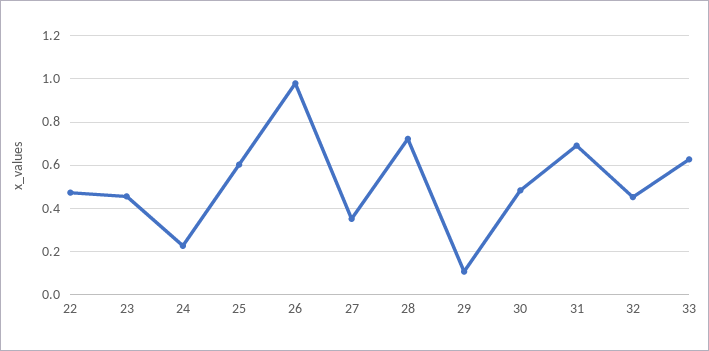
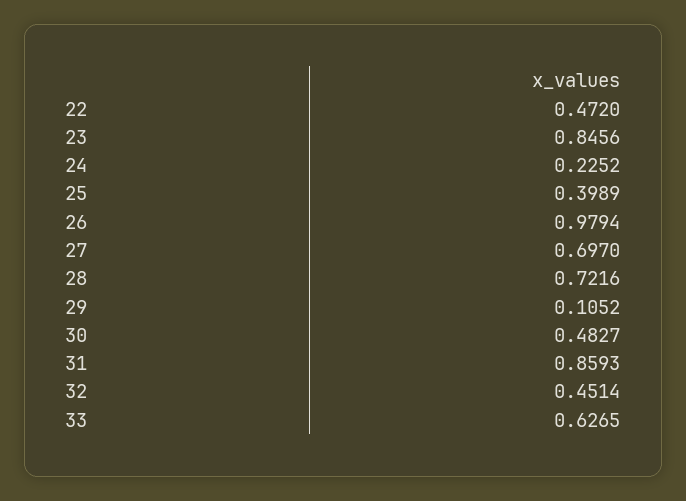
23: 0.45 -> 0.8456
25: 0.6 -> 0.3989
27: 0.35 -> 0.697
31: 0.7 -> 0.8593

